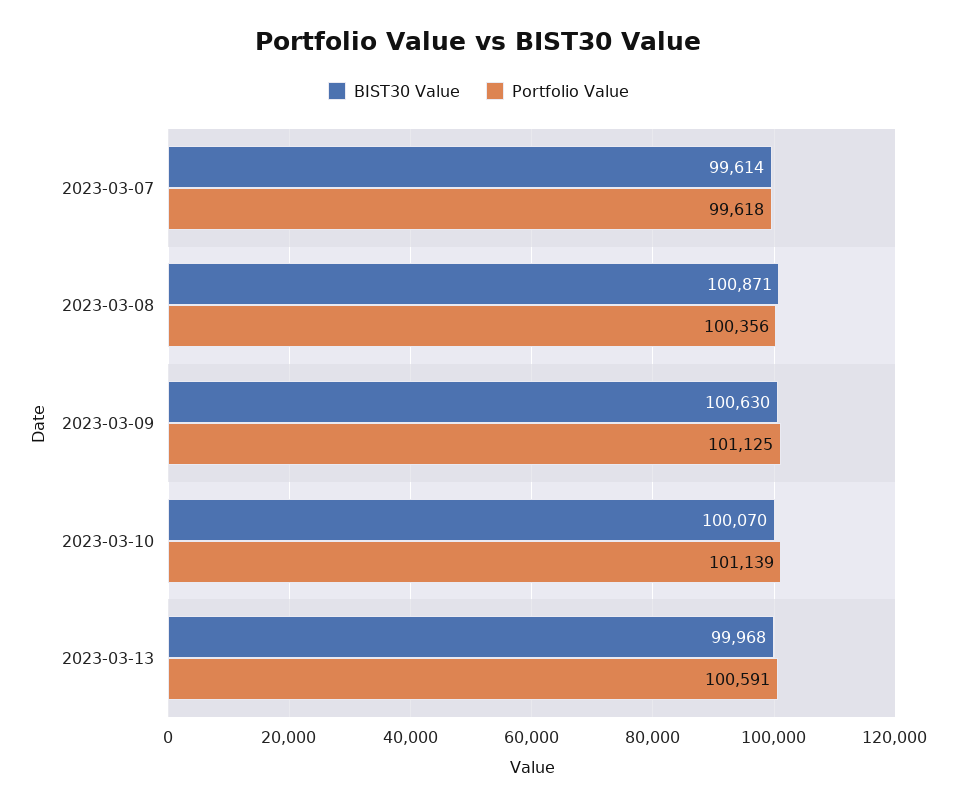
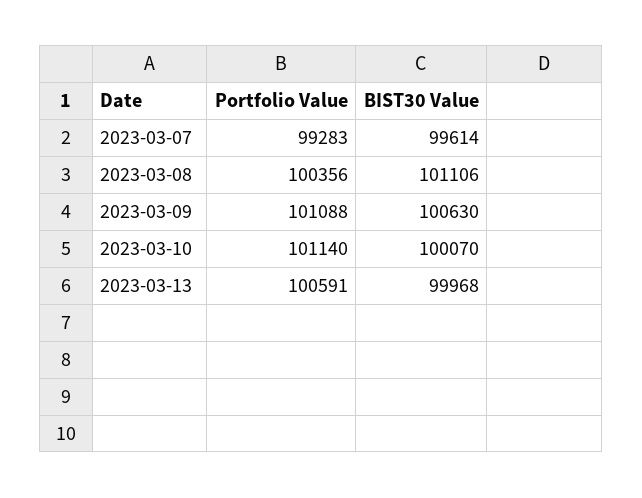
Portfolio Value, 2023-03-07: 99618 -> 99283
BIST30 Value, 2023-03-08: 100871 -> 101106
Portfolio Value, 2023-03-09: 101125 -> 101088
Portfolio Value, 2023-03-10: 101139 -> 101140

